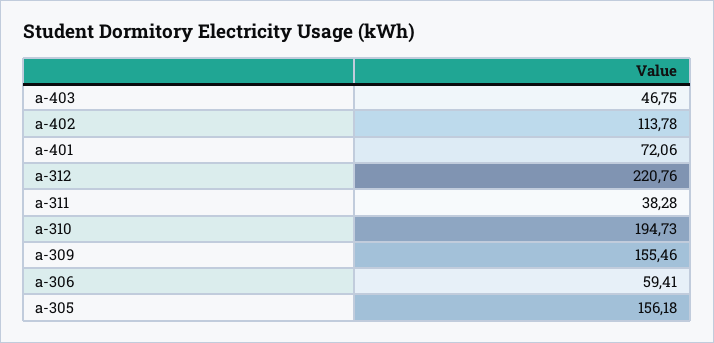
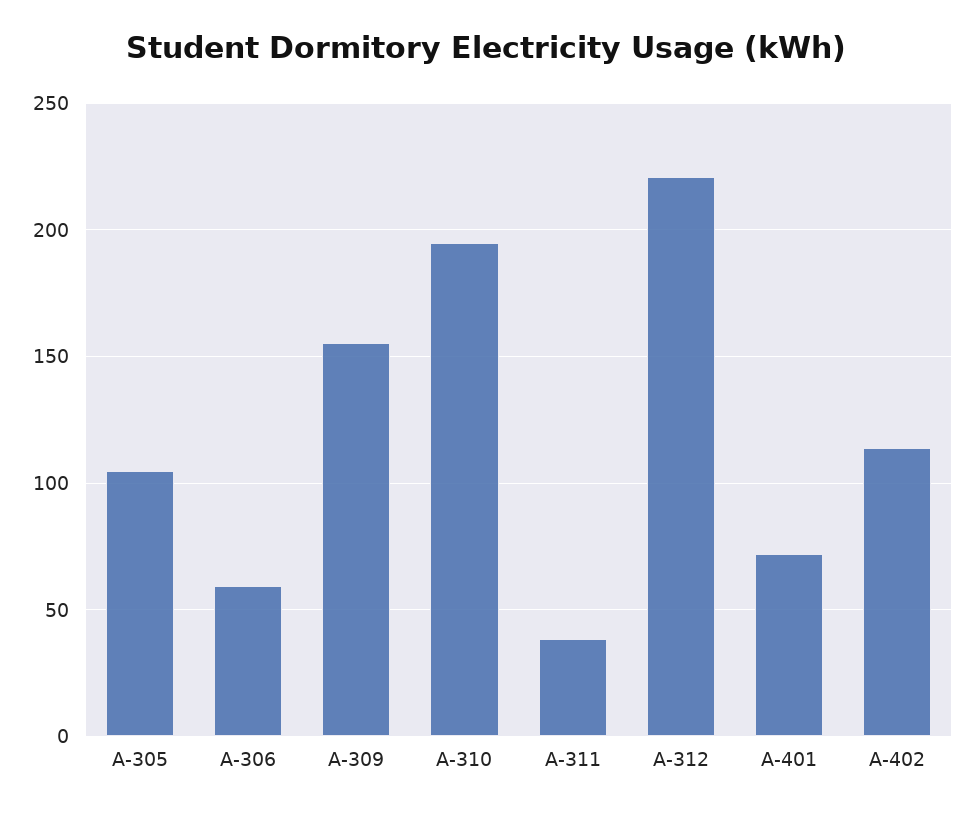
a-403: 46.75 -> none
a-305: 156.18 -> 105

